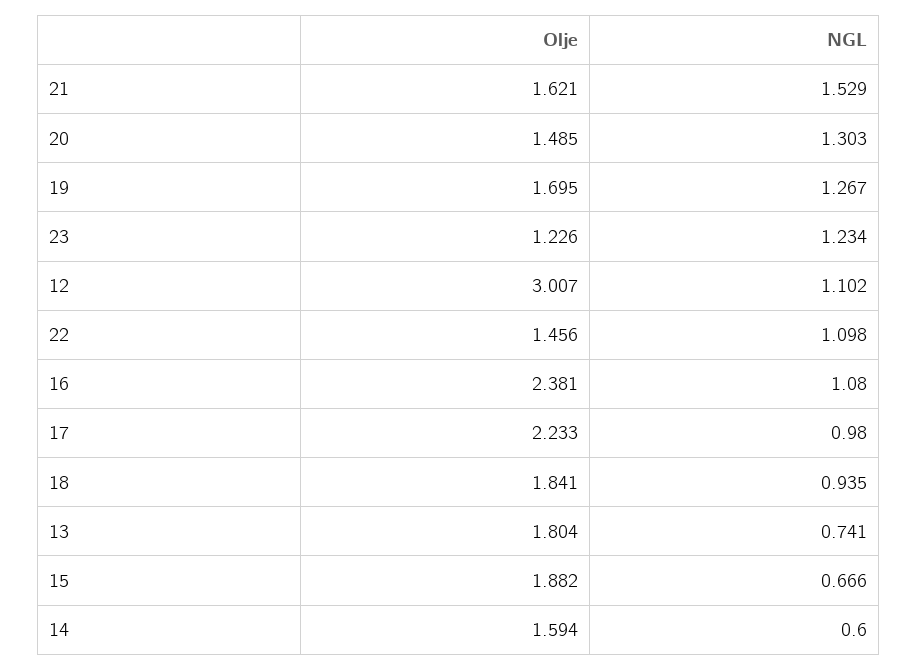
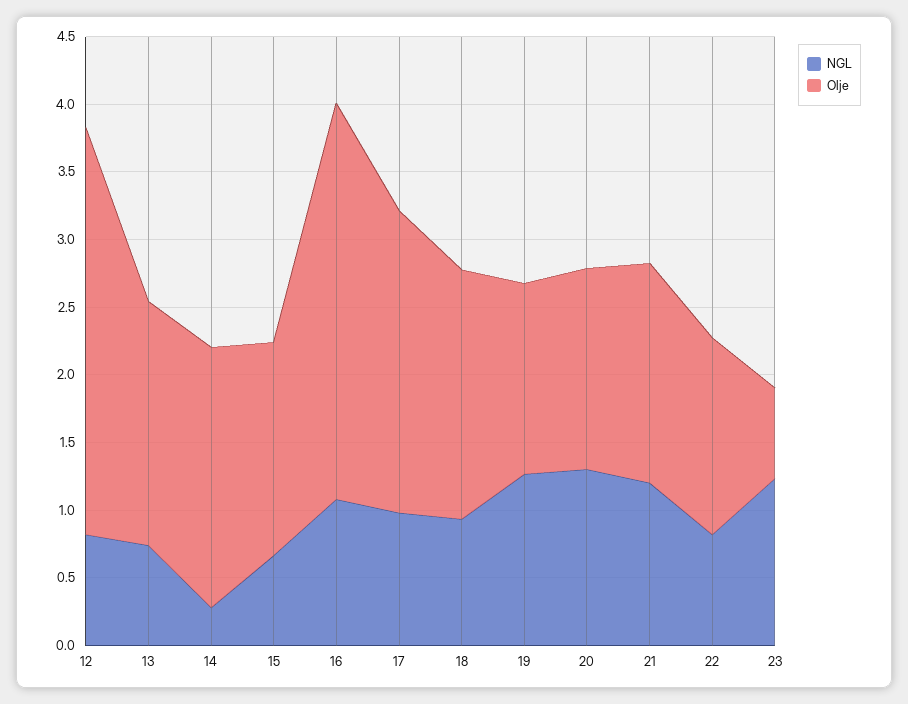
NGL, 21: 1.529 -> 1.2
Olje, 19: 1.695 -> 1.4
Olje, 23: 1.226 -> 0.7
NGL, 12: 1.102 -> 0.8
NGL, 22: 1.098 -> 0.8
Olje, 16: 2.381 -> 2.9
Olje, 15: 1.882 -> 1.6
Olje, 14: 1.594 -> 1.9
NGL, 14: 0.6 -> 0.3

